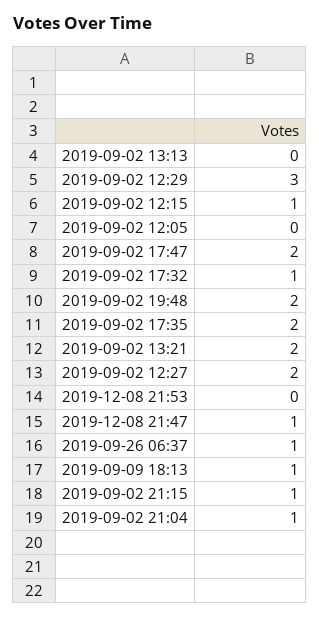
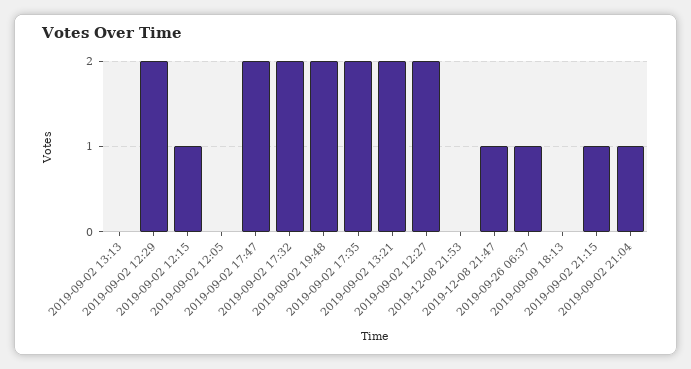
2019-09-02 12:29: 3 -> 2
2019-09-02 17:32: 1 -> 2
2019-09-09 18:13: 1 -> 0

